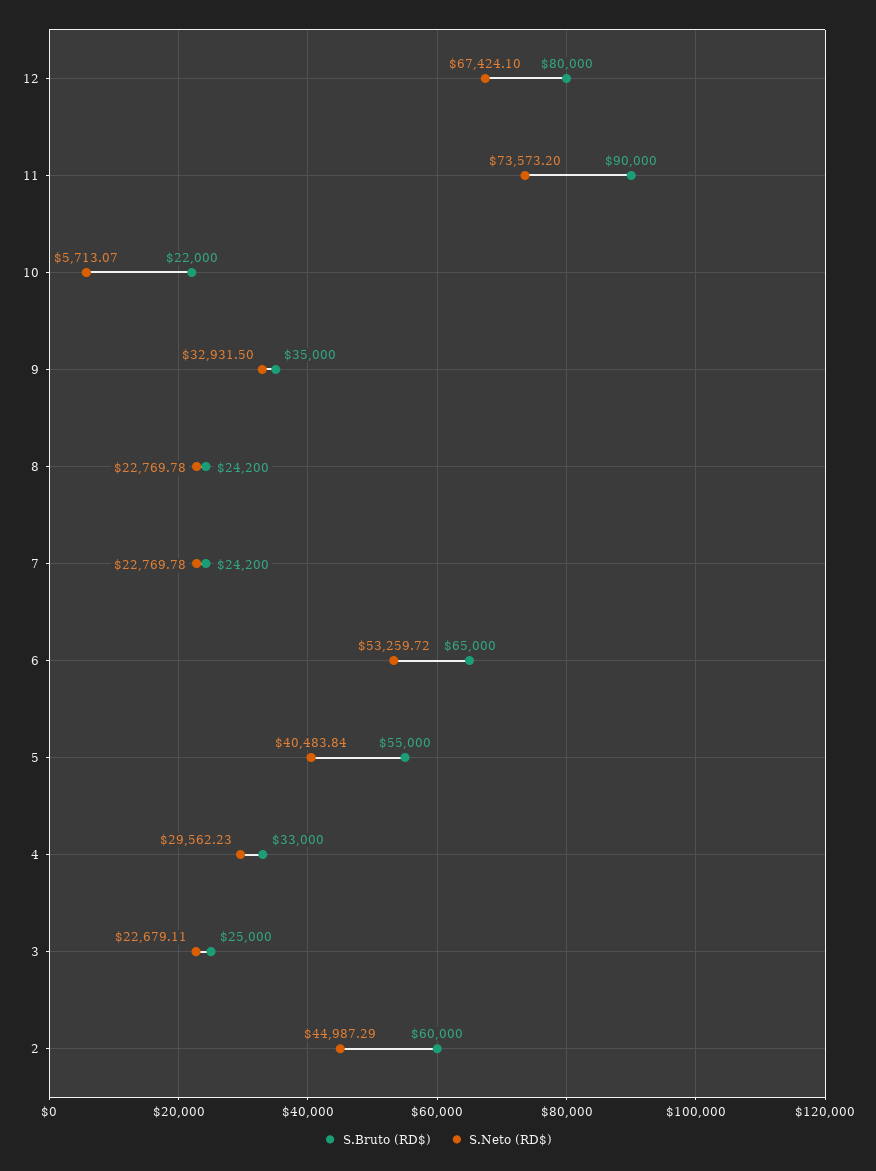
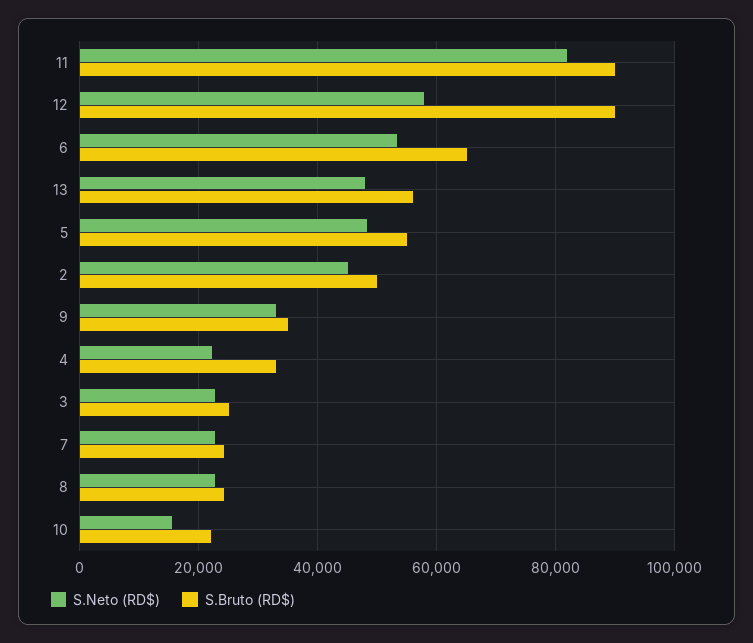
S.Bruto (RD$), 12: 80000 -> 90000
S.Neto (RD$), 12: 67424.1 -> 58000
S.Neto (RD$), 11: 73573.2 -> 82000
S.Neto (RD$), 10: 5713.07 -> 16000
S.Neto (RD$), 5: 40483.84 -> 48000
S.Neto (RD$), 4: 29562.23 -> 22000
S.Bruto (RD$), 2: 60000 -> 50000
S.Neto (RD$), 13: none -> 48000
S.Bruto (RD$), 13: none -> 56000

